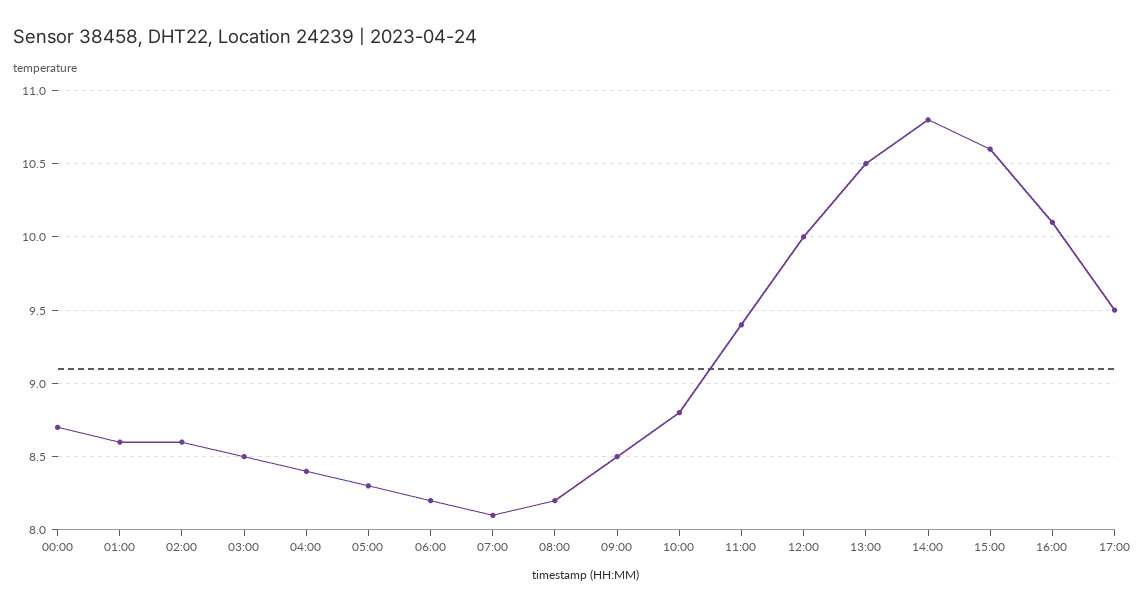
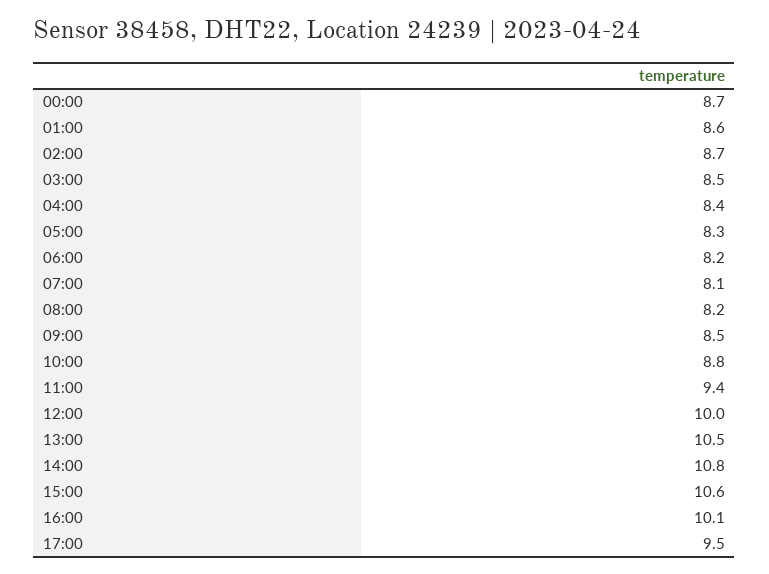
02:00: 8.6 -> 8.7

